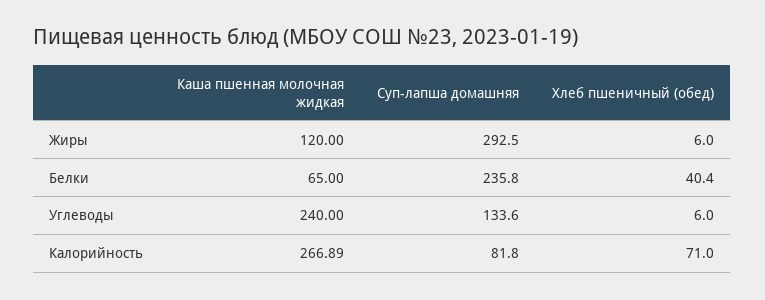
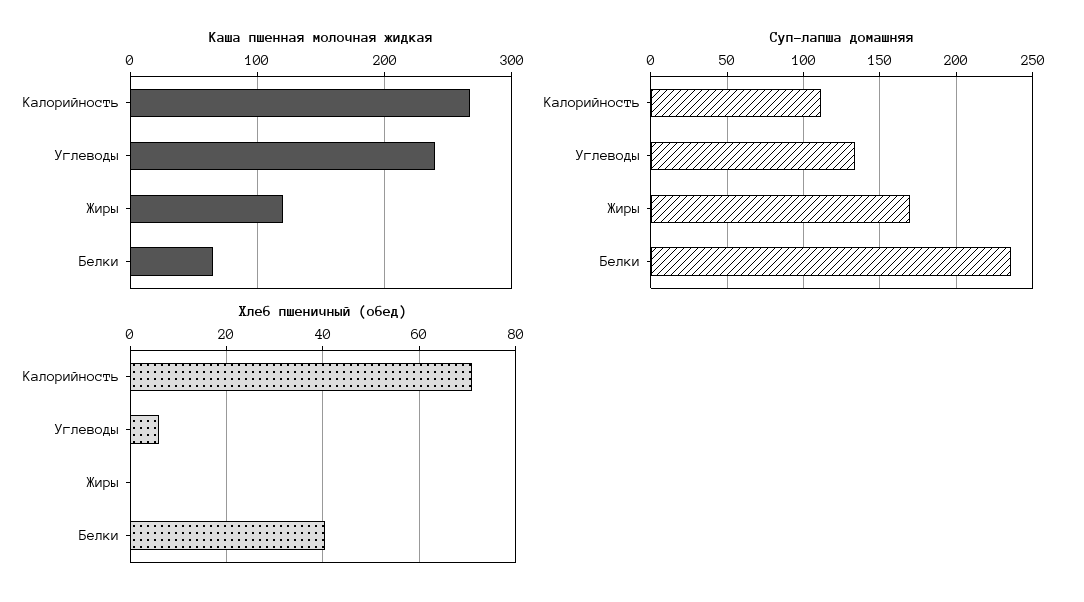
Суп-лапша домашняя, Жиры: 292.5 -> 170
Хлеб пшеничный (обед), Жиры: 6 -> 0
Суп-лапша домашняя, Калорийность: 81.8 -> 110

